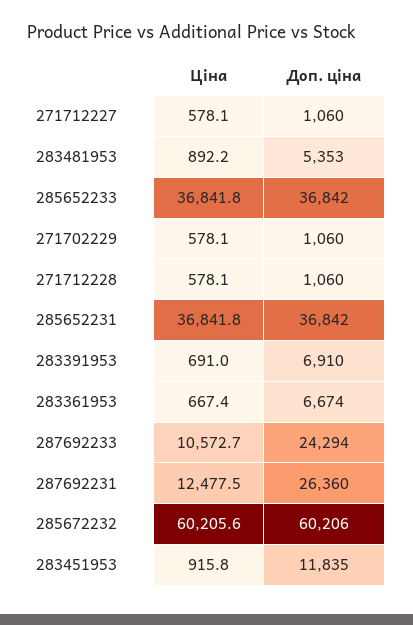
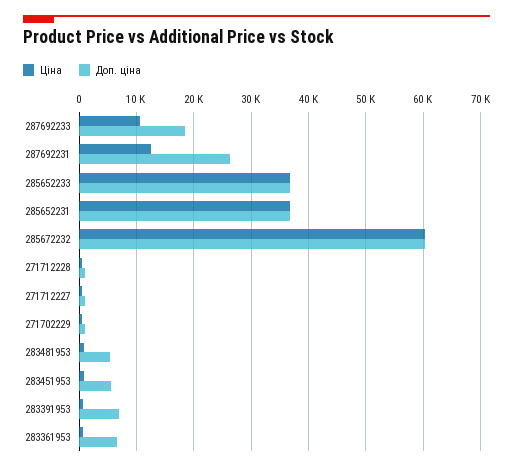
Доп. ціна, 287692233: 24294 -> 18000
Доп. ціна, 283451953: 11835 -> 6000

